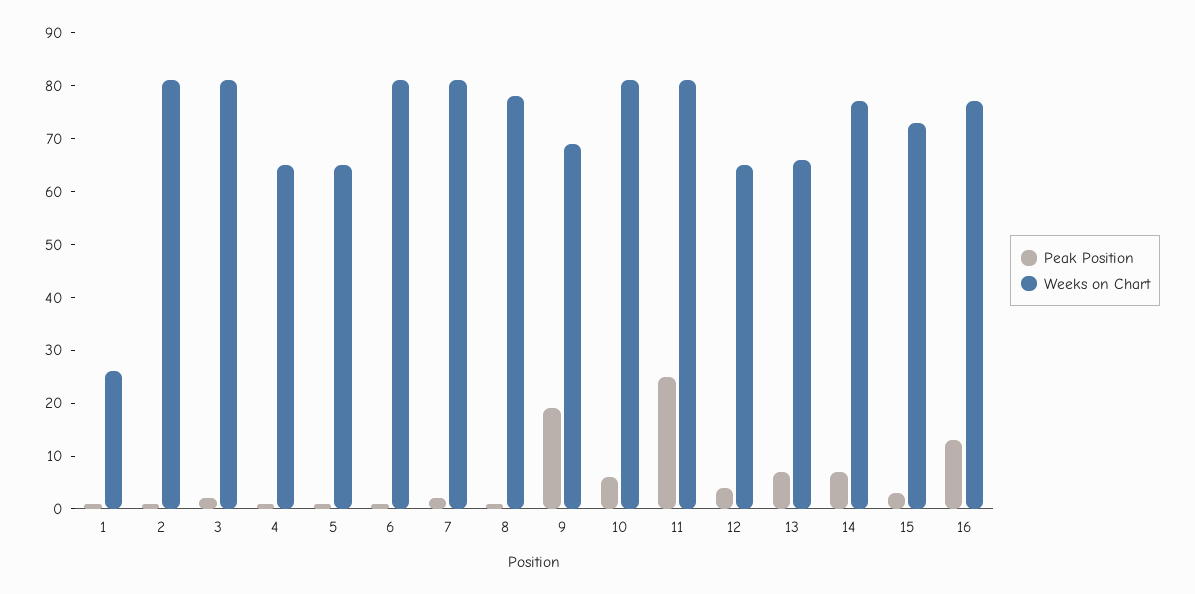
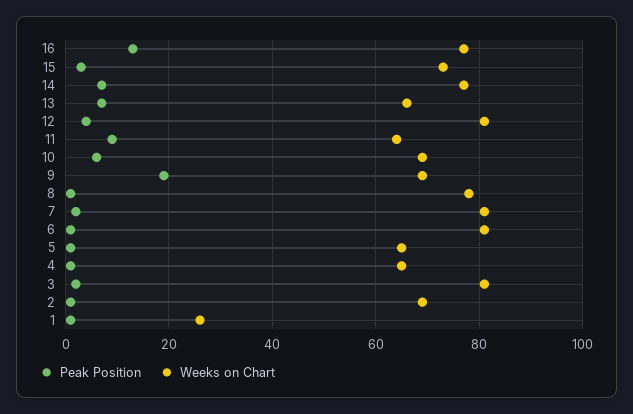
Weeks on Chart, 2: 80 -> 70
Weeks on Chart, 10: 80 -> 70
Peak Position, 11: 25 -> 10
Weeks on Chart, 11: 80 -> 65
Weeks on Chart, 12: 65 -> 80

